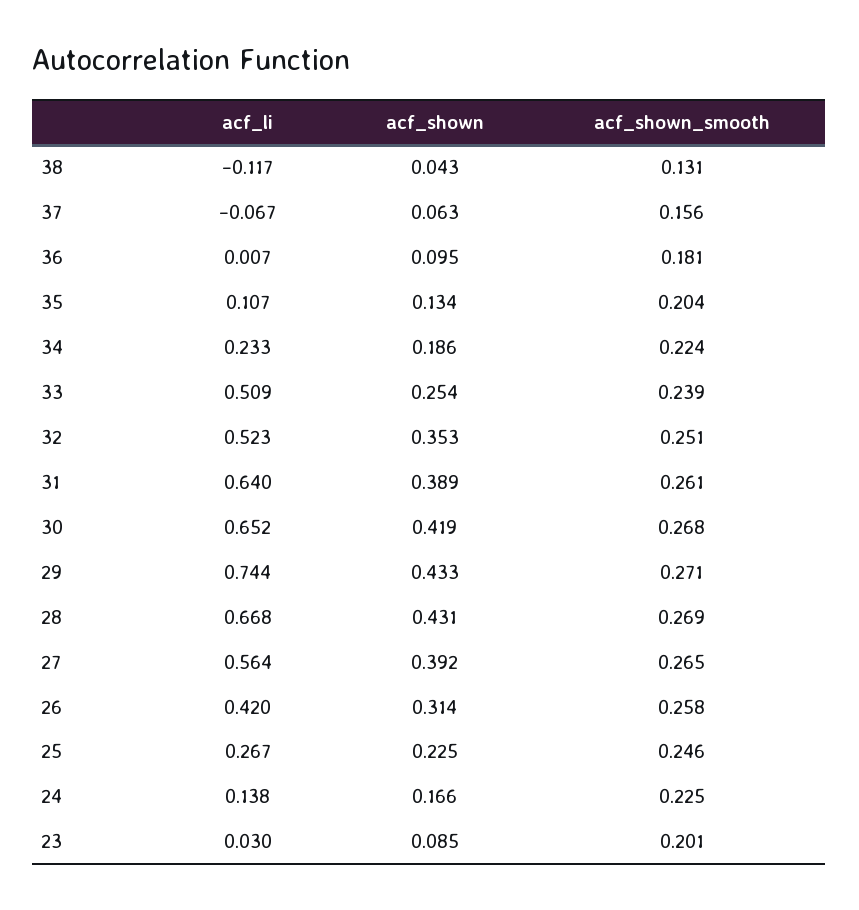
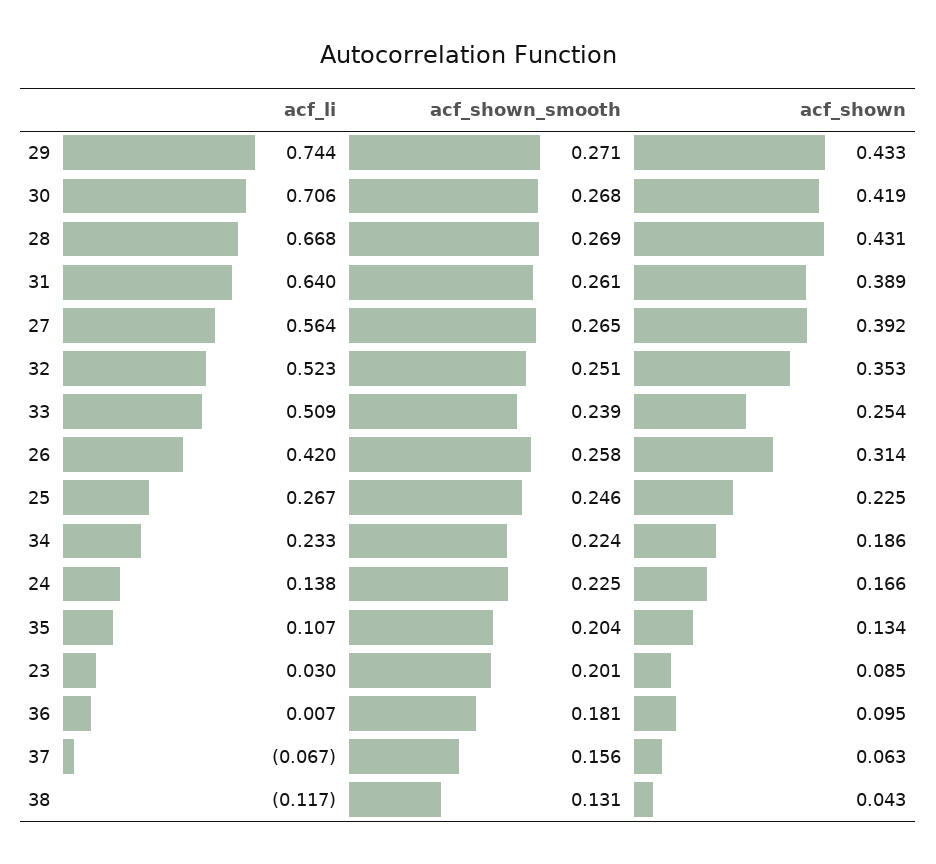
acf_li, 30: 0.652 -> 0.706

